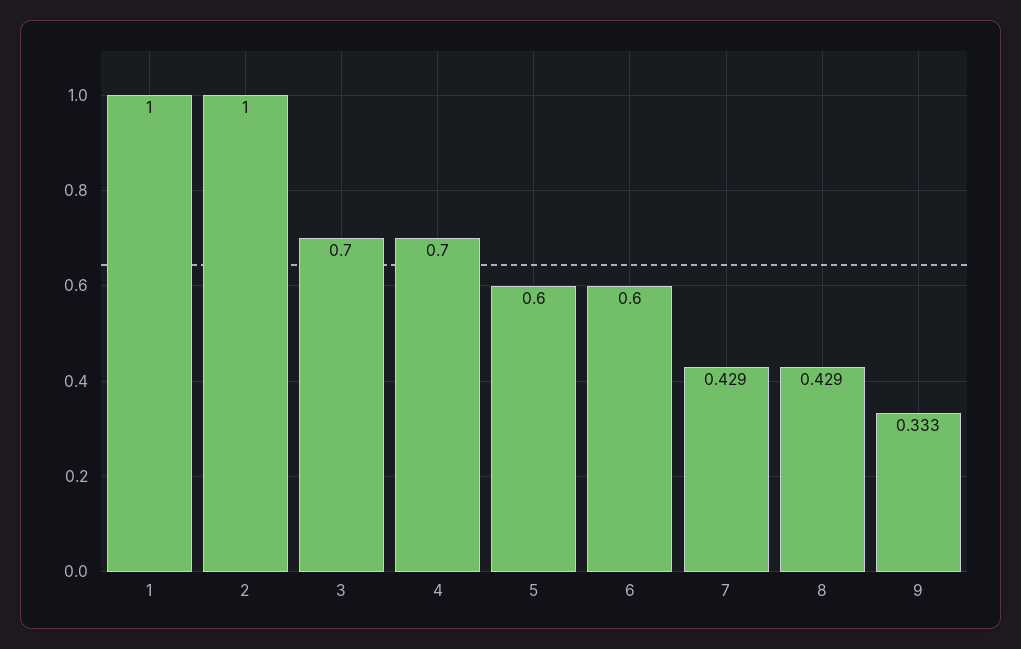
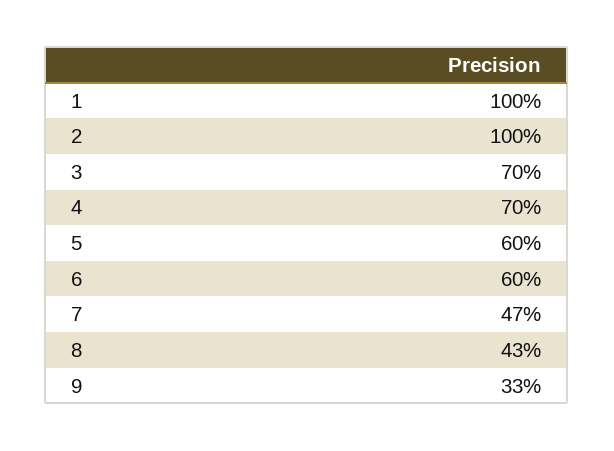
7: 0.429 -> 0.47

